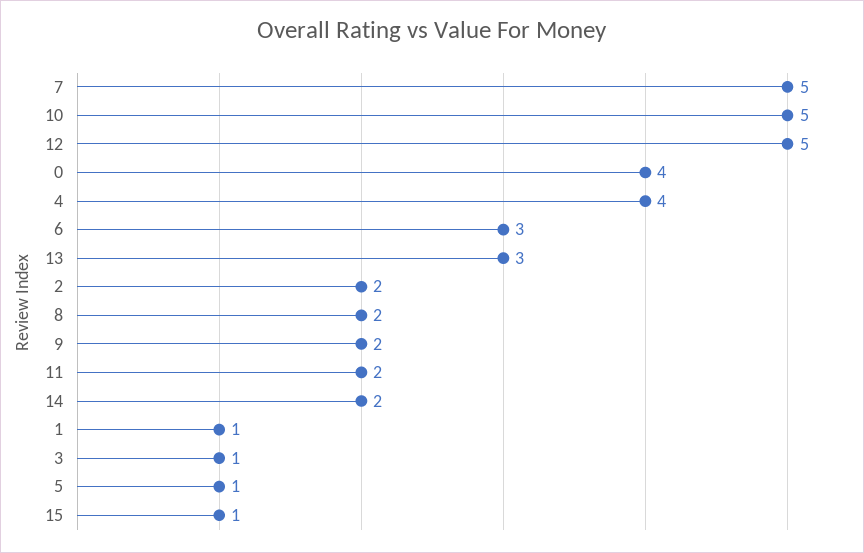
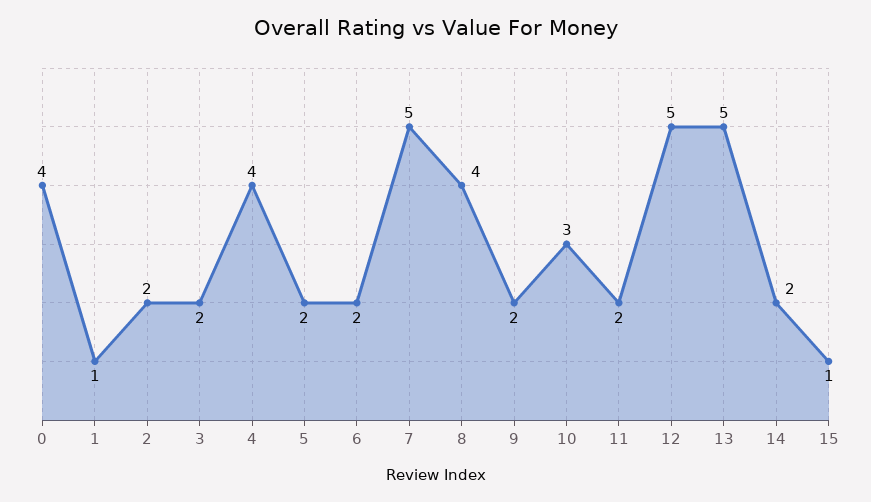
10: 5 -> 3
6: 3 -> 2
13: 3 -> 5
8: 2 -> 4
3: 1 -> 2
5: 1 -> 2

